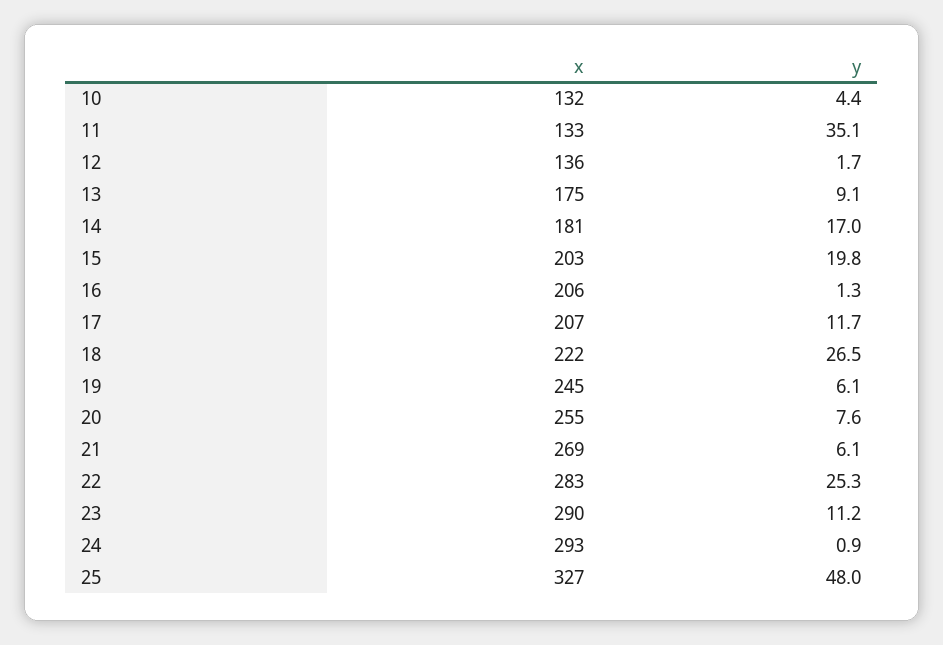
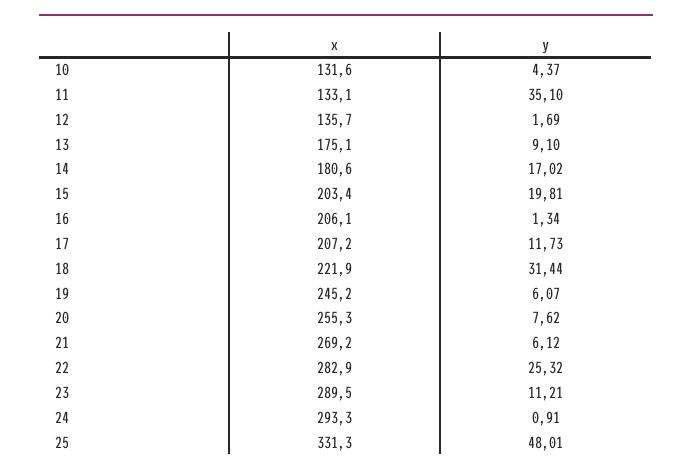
y, 18: 26.5 -> 31.44
x, 25: 327 -> 331.3

